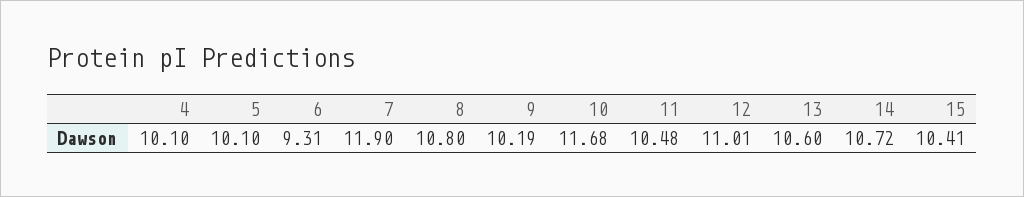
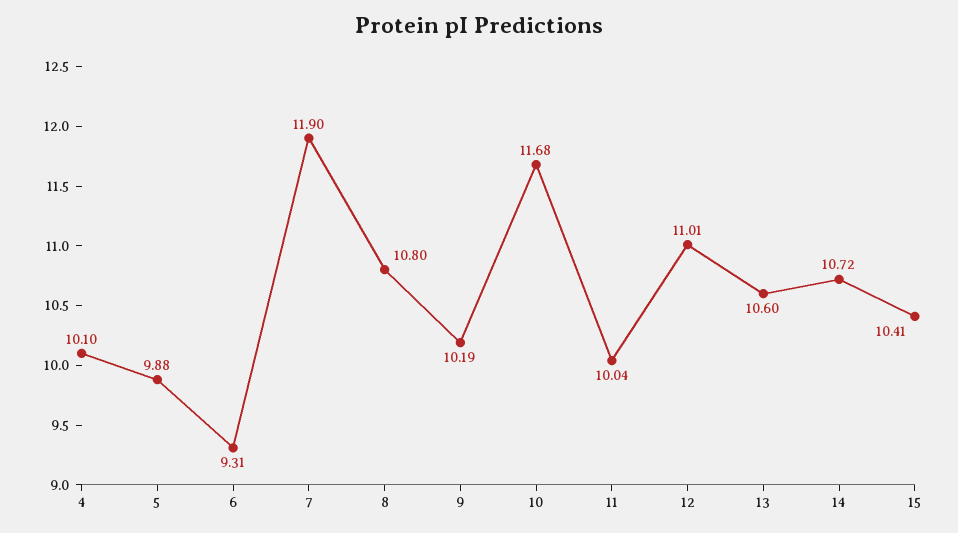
5: 10.1 -> 9.88
11: 10.48 -> 10.04

